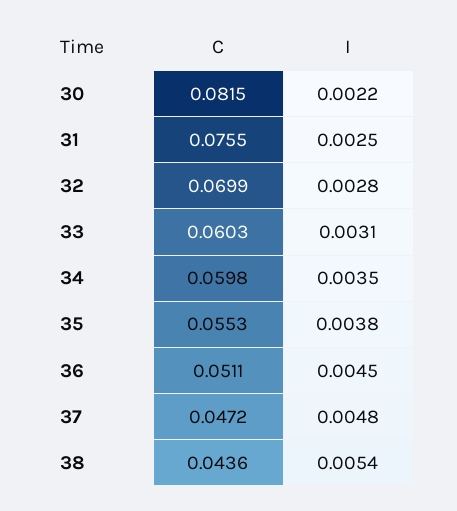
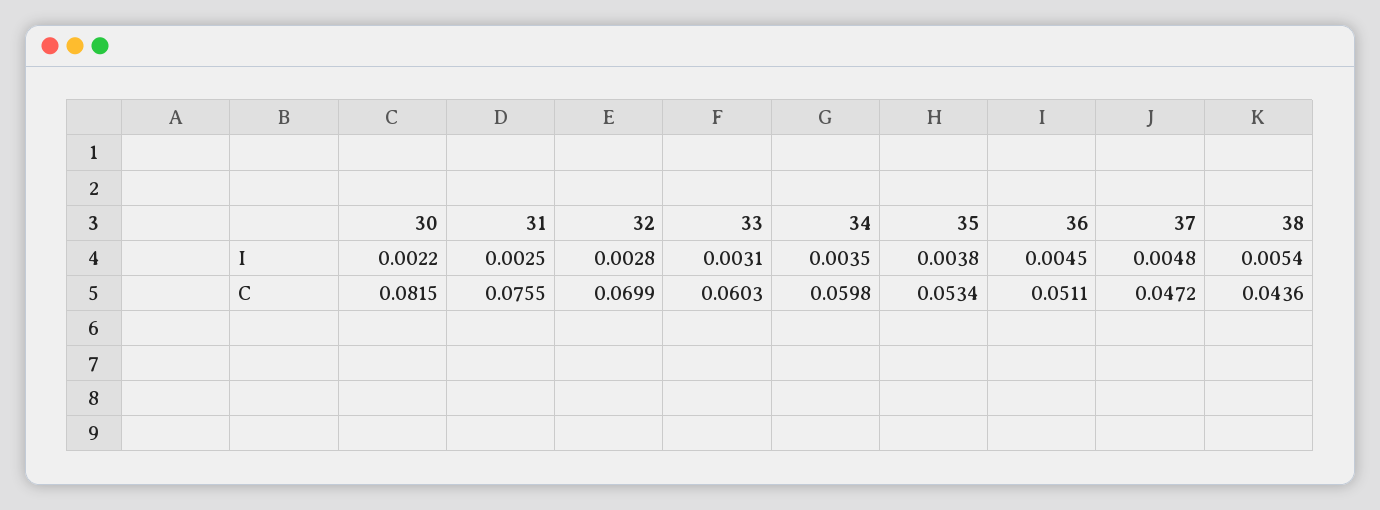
C, 35: 0.0553 -> 0.0534

